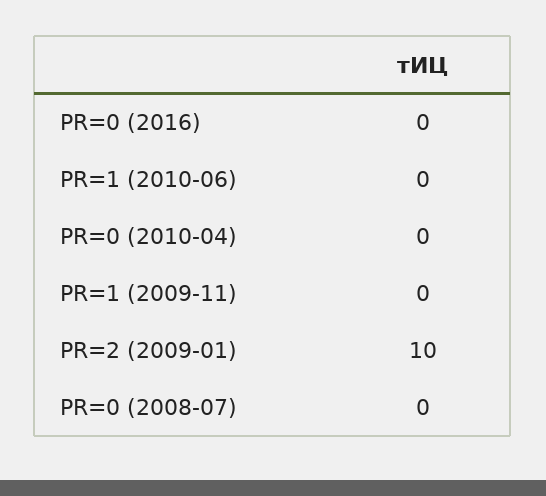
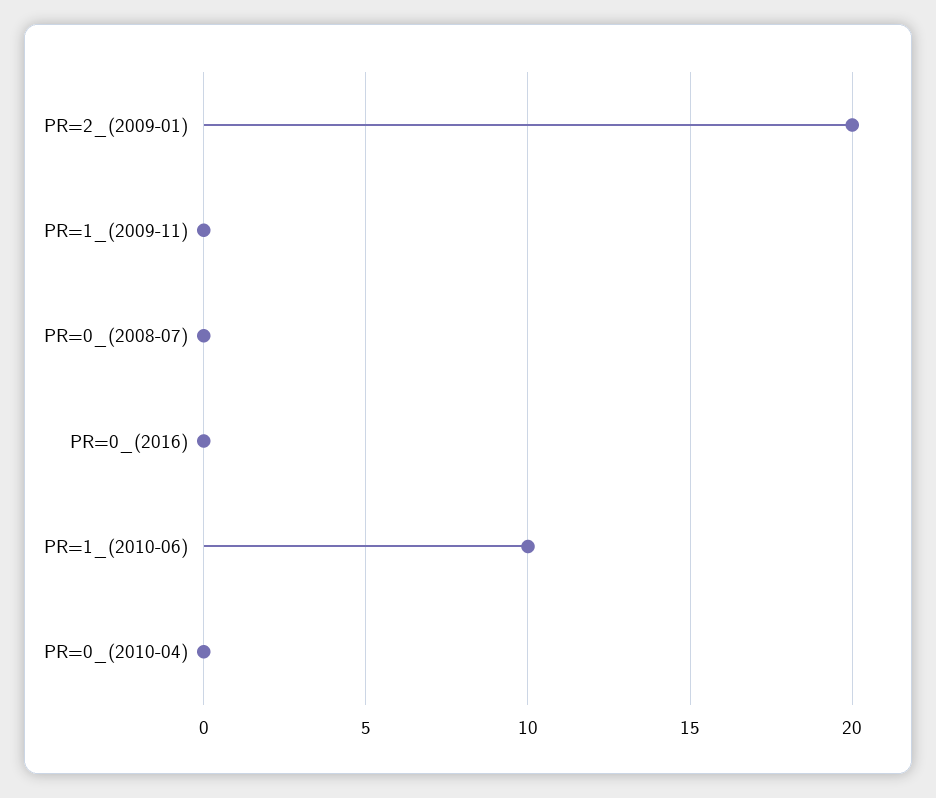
PR=1 (2010-06): 0 -> 10
PR=2 (2009-01): 10 -> 20

